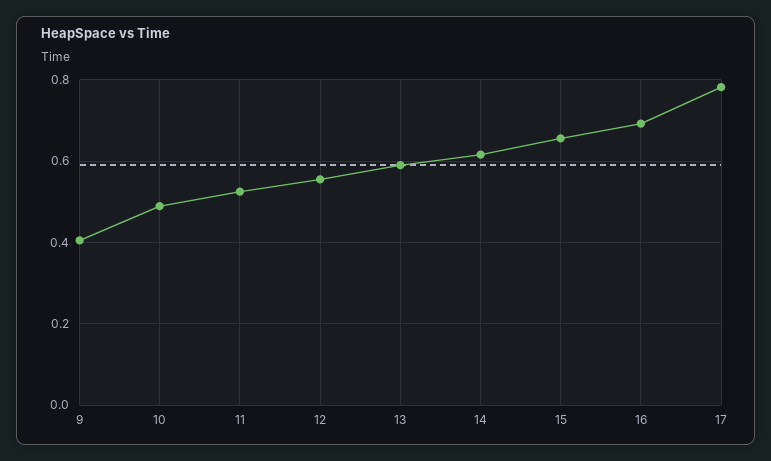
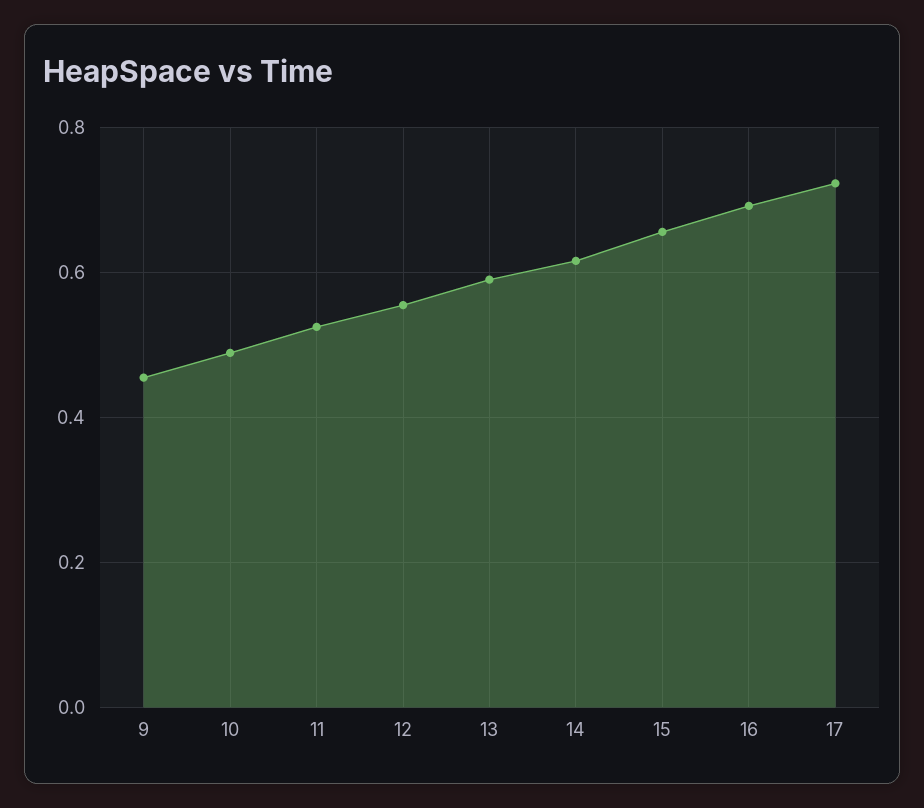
9: 0.4 -> 0.46
17: 0.78 -> 0.72

